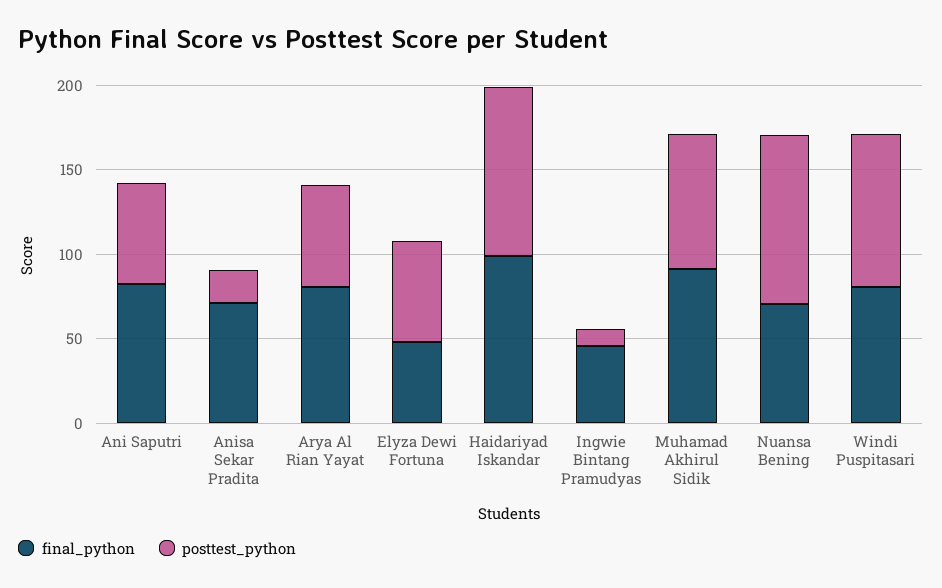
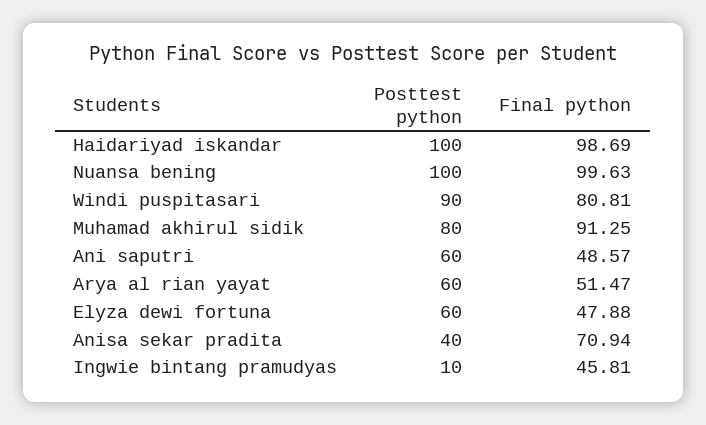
final_python, Ani Saputri: 80 -> 48.57
posttest_python, Anisa Sekar Pradita: 20 -> 40
final_python, Arya Al Rian Yayat: 80 -> 51.47
final_python, Nuansa Bening: 70 -> 99.63

